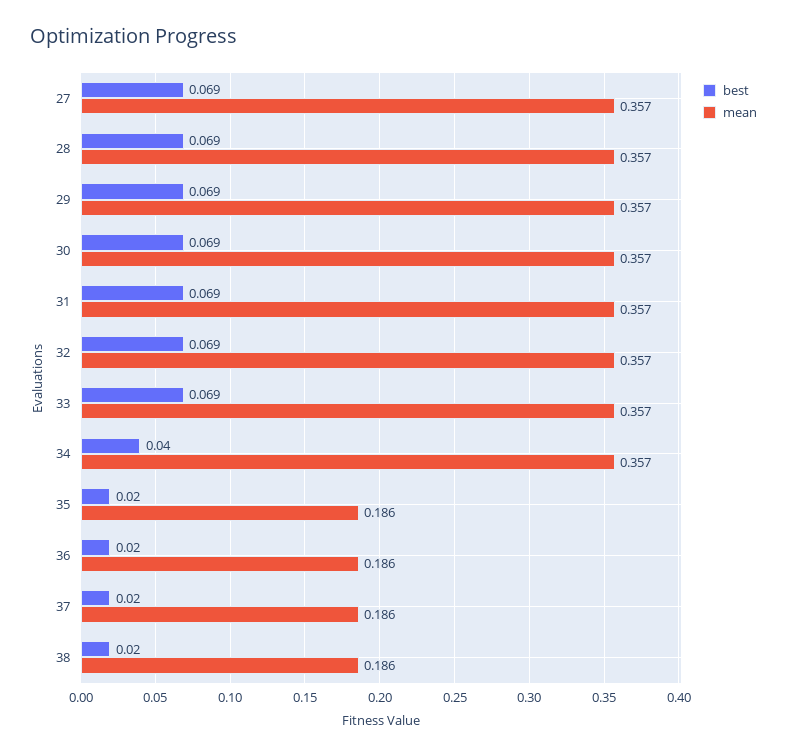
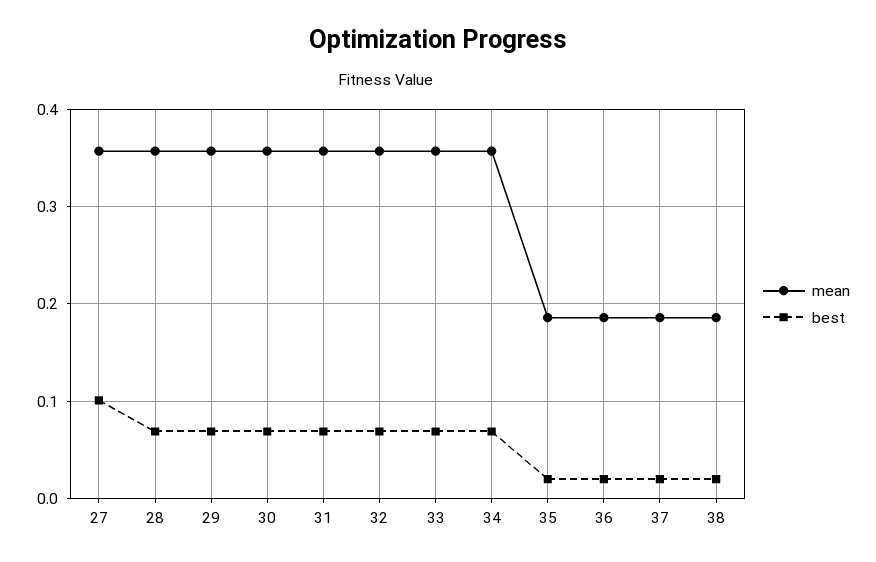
best, 27: 0.069 -> 0.1
best, 34: 0.04 -> 0.07

